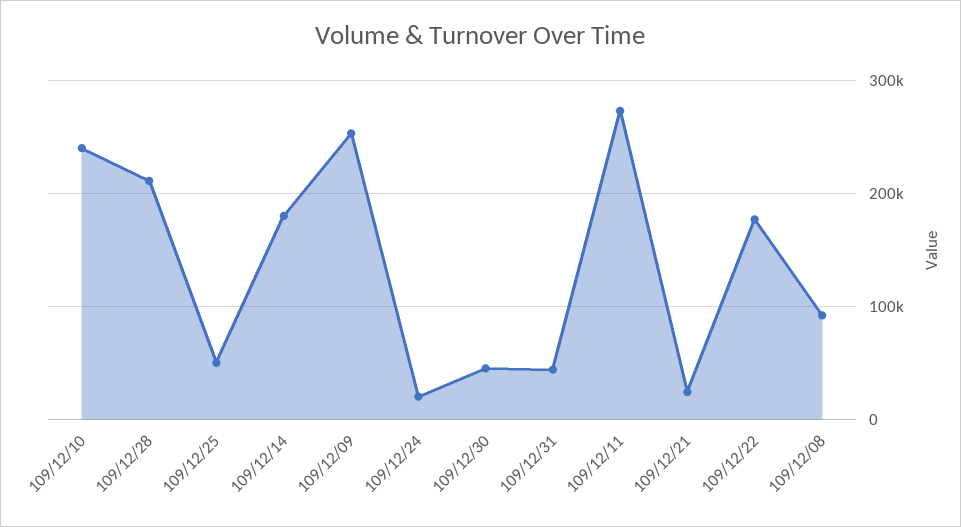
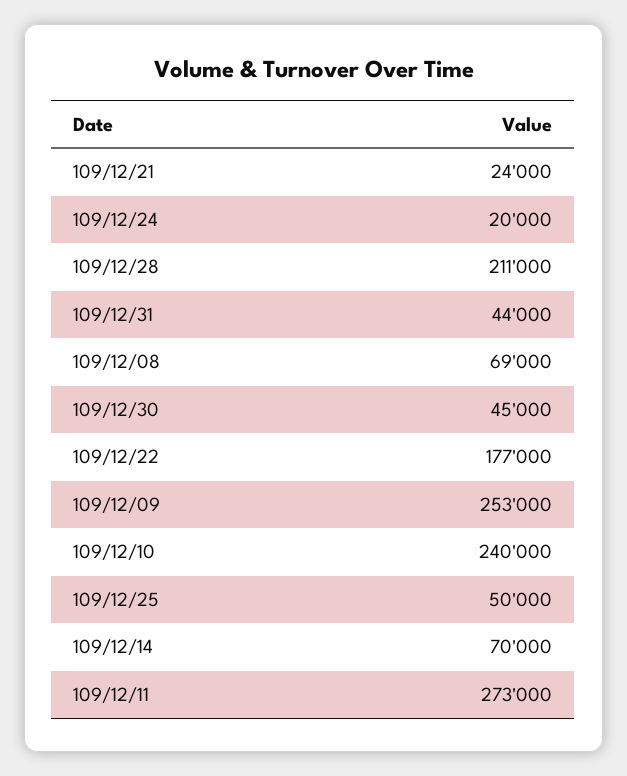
109/12/14: 180000 -> 70000
109/12/08: 90000 -> 69000

